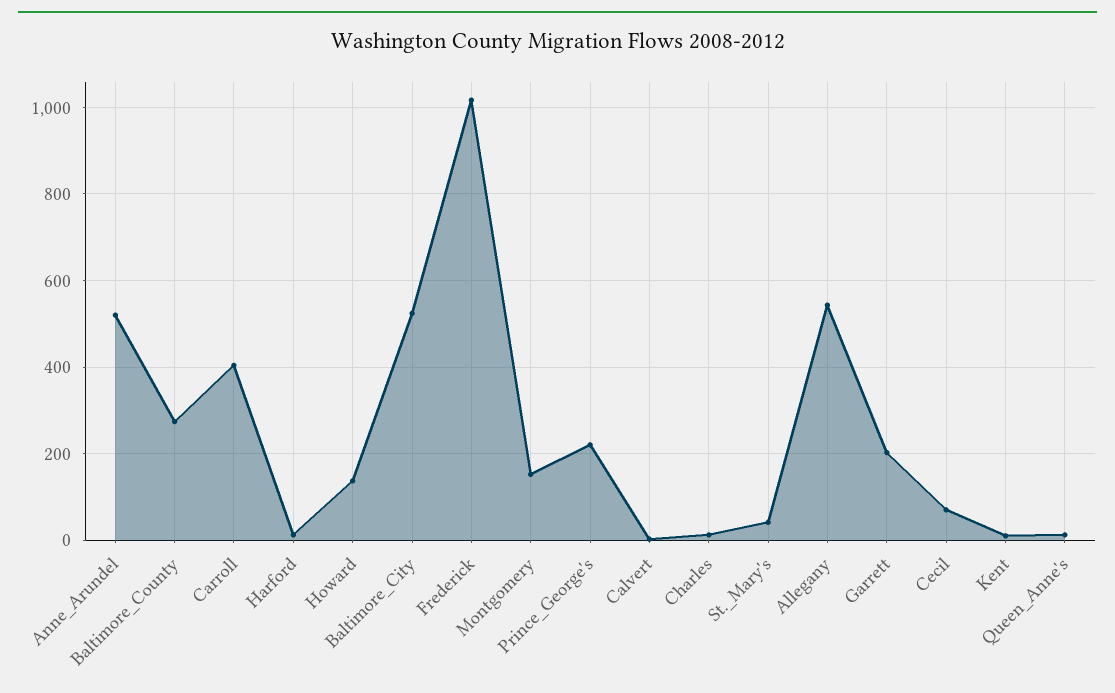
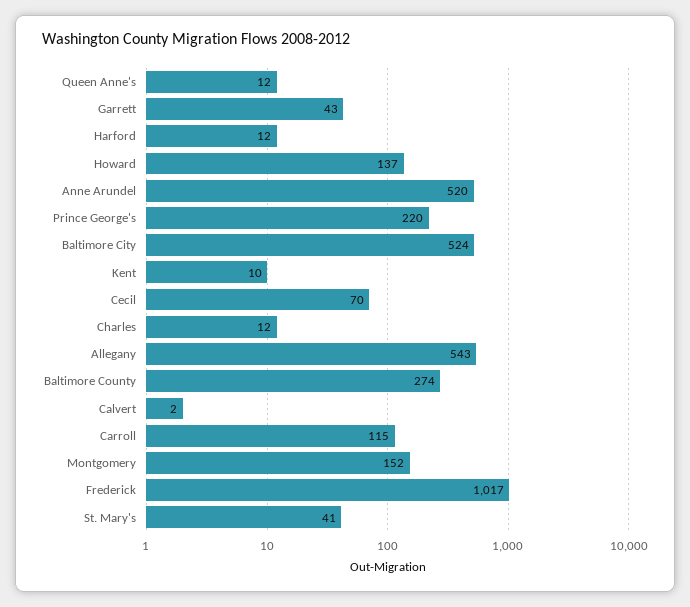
Carroll: 400 -> 115
Garrett: 200 -> 43

